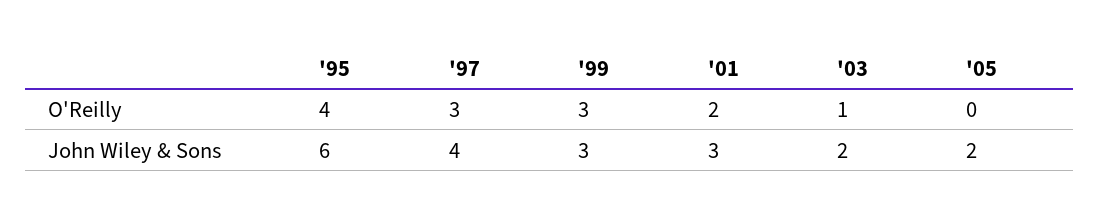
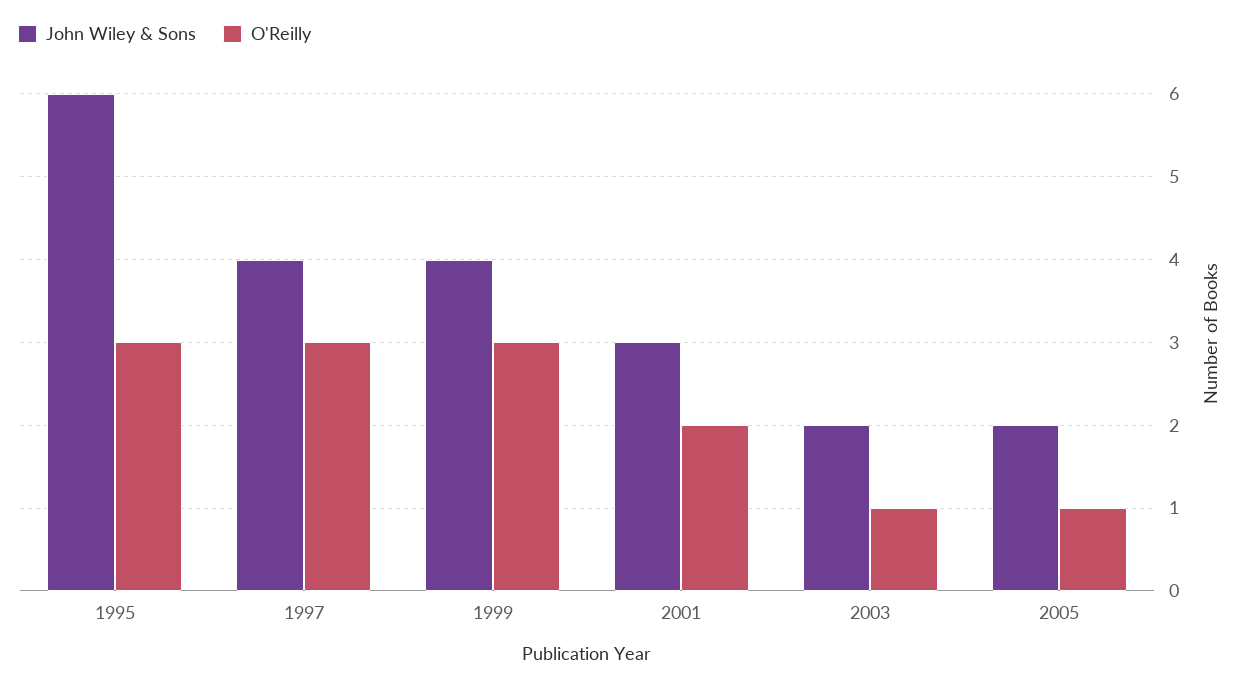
O'Reilly, '95: 4 -> 3
O'Reilly, '05: 0 -> 1
John Wiley & Sons, '99: 3 -> 4

